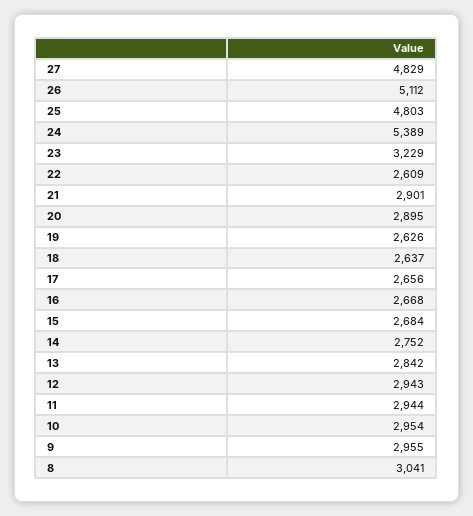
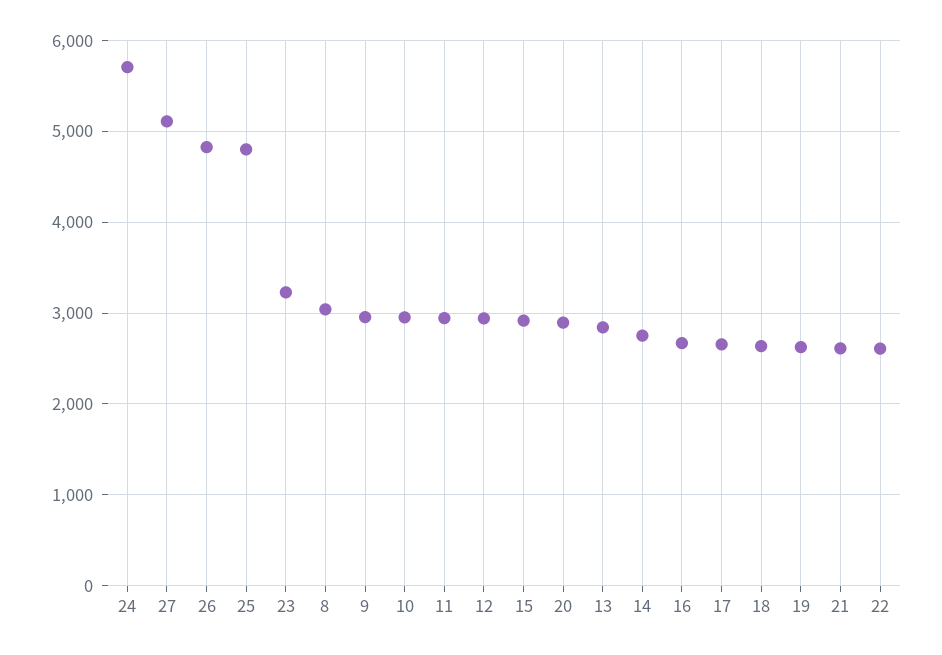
27: 4829 -> 5100
26: 5112 -> 4800
24: 5389 -> 5700
21: 2901 -> 2600
15: 2684 -> 2900

